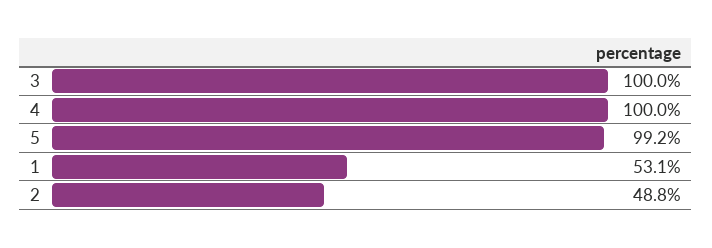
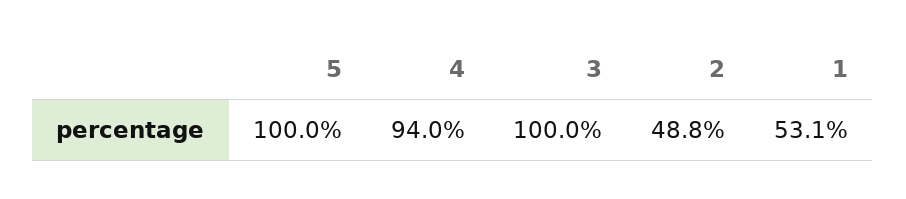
4: 100 -> 94
5: 99.2 -> 100

